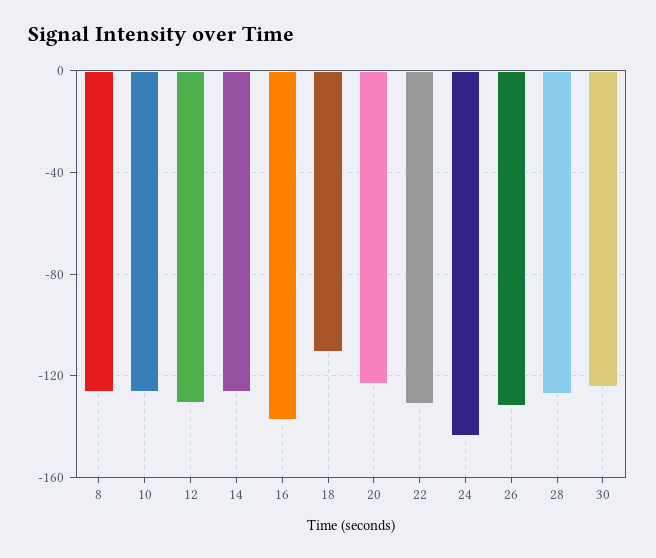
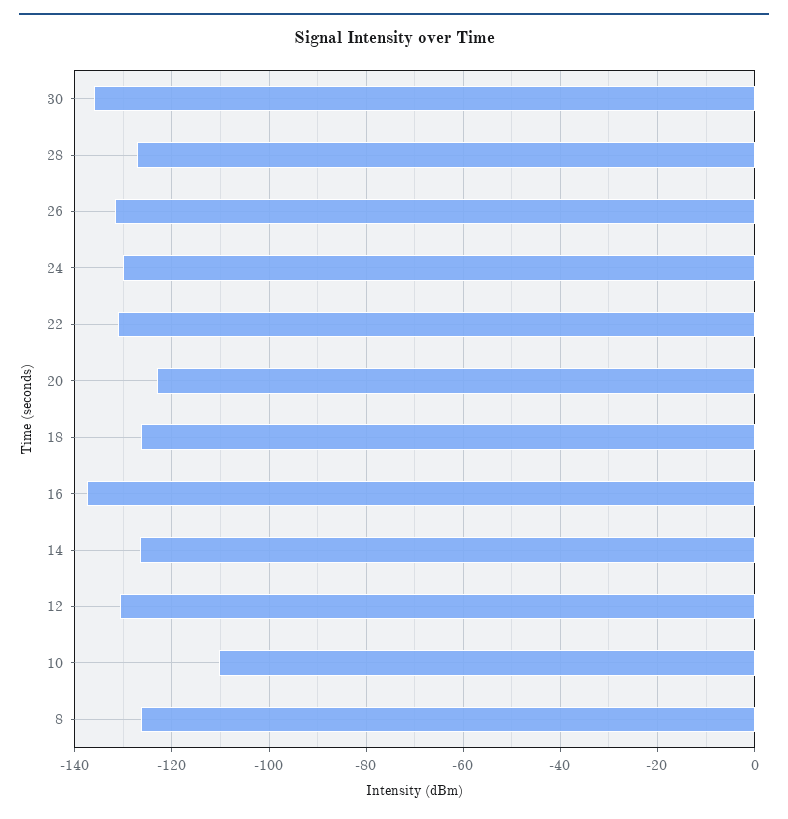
10: -125 -> -110
18: -110 -> -126
24: -145 -> -130
30: -125 -> -136

